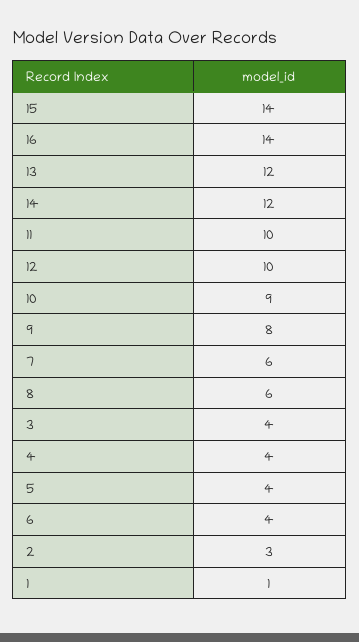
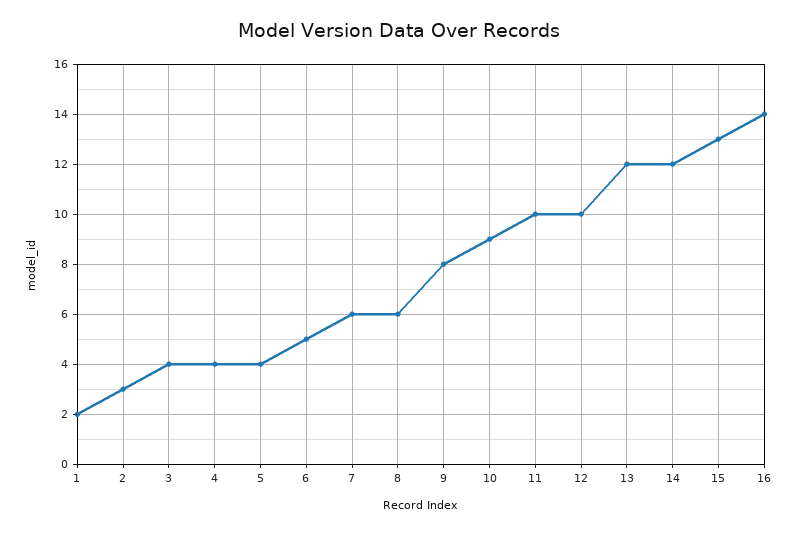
15: 14 -> 13
6: 4 -> 5
1: 1 -> 2

